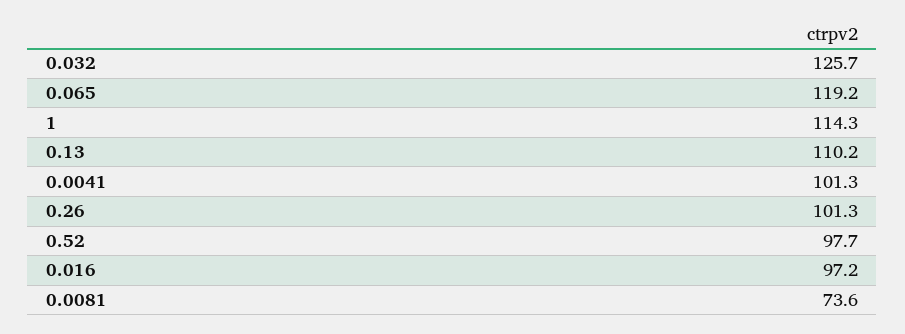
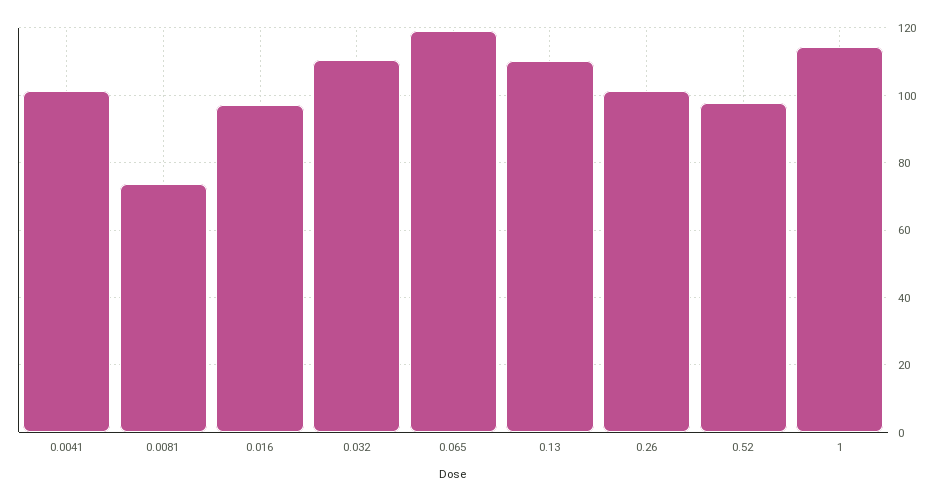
0.032: 125.7 -> 110

